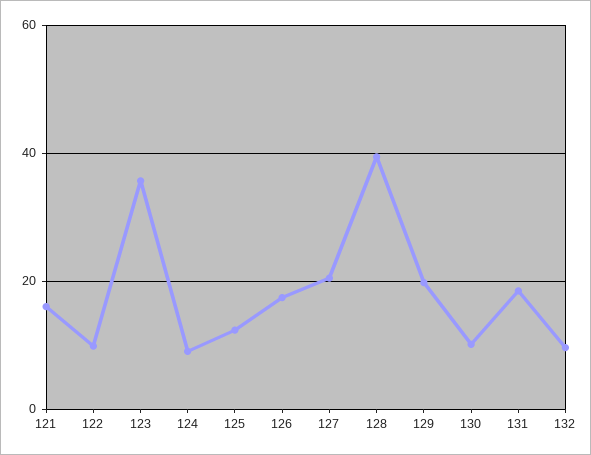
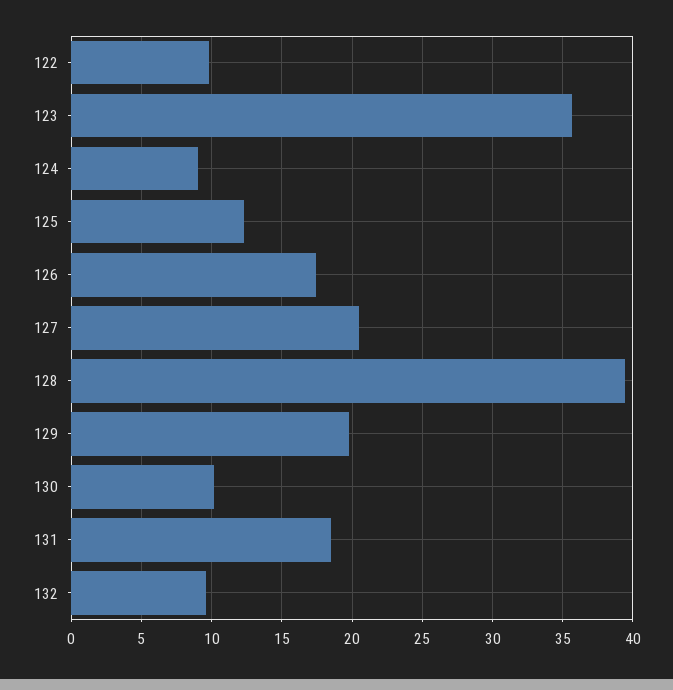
121: 16 -> none

